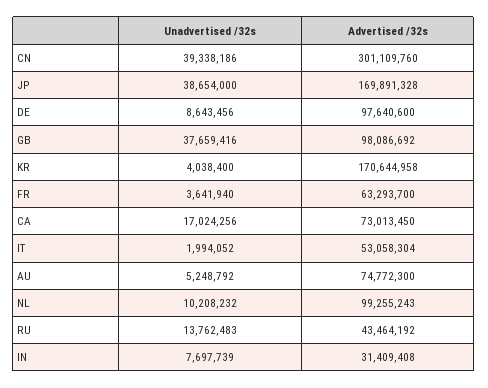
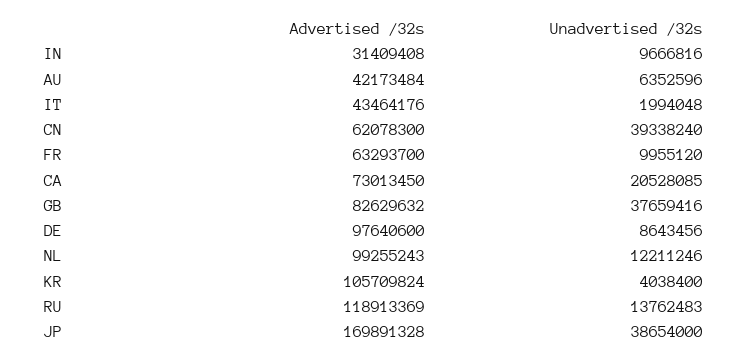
Unadvertised /32s, CN: 39338186 -> 39338240
Advertised /32s, CN: 301109760 -> 62078300
Advertised /32s, GB: 98086692 -> 82629632
Advertised /32s, KR: 170644958 -> 105709824
Unadvertised /32s, FR: 3641940 -> 9955120
Unadvertised /32s, CA: 17024256 -> 20528085
Unadvertised /32s, IT: 1994052 -> 1994048
Advertised /32s, IT: 53058304 -> 43464176
Unadvertised /32s, AU: 5248792 -> 6352596
Advertised /32s, AU: 74772300 -> 42173484
Unadvertised /32s, NL: 10208232 -> 12211246
Advertised /32s, RU: 43464192 -> 118913369
Unadvertised /32s, IN: 7697739 -> 9666816

